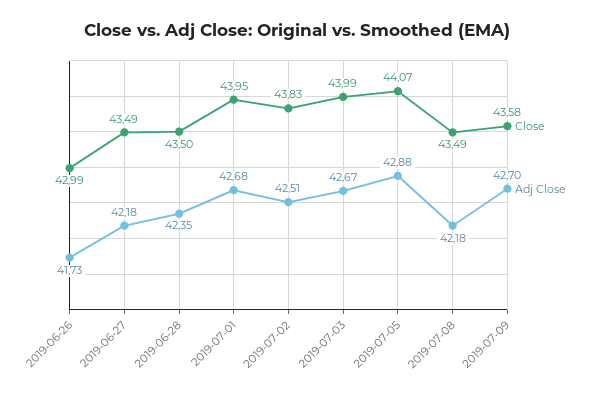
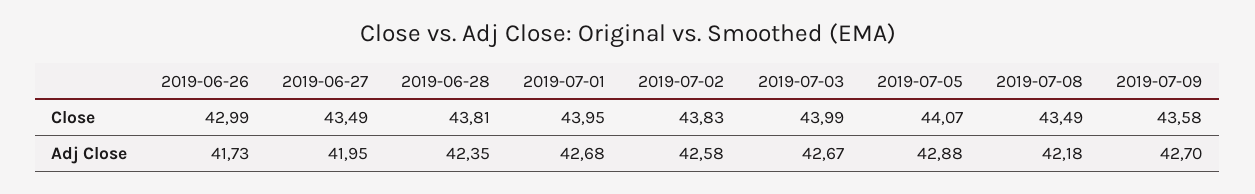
Adj Close, 2019-06-27: 42.18 -> 41.95
Close, 2019-06-28: 43.5 -> 43.81
Adj Close, 2019-07-02: 42.51 -> 42.58

